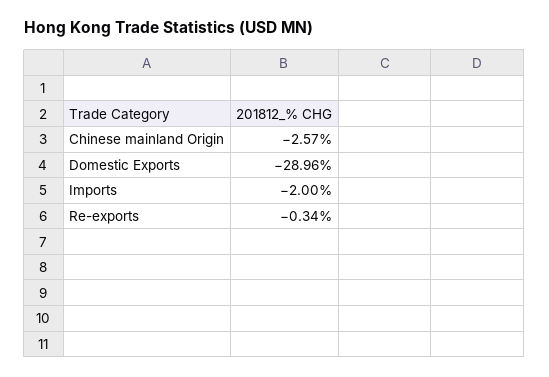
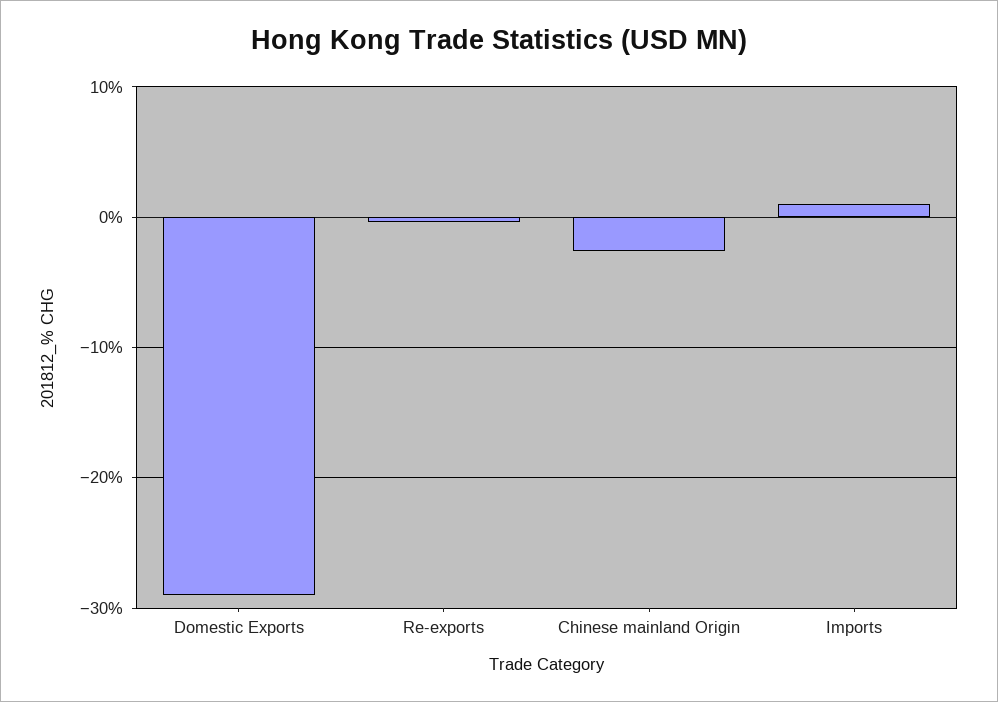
Imports: -2 -> 1

